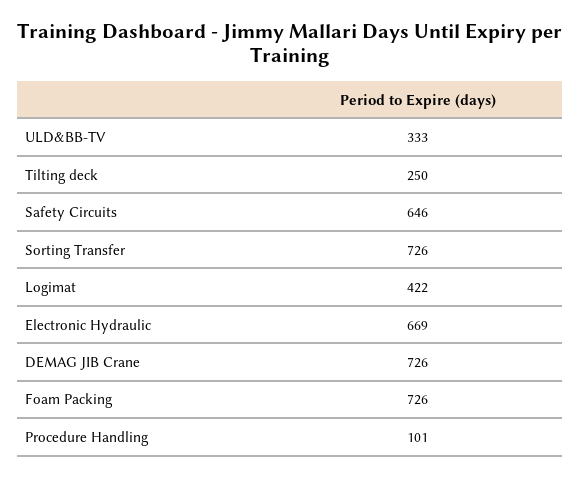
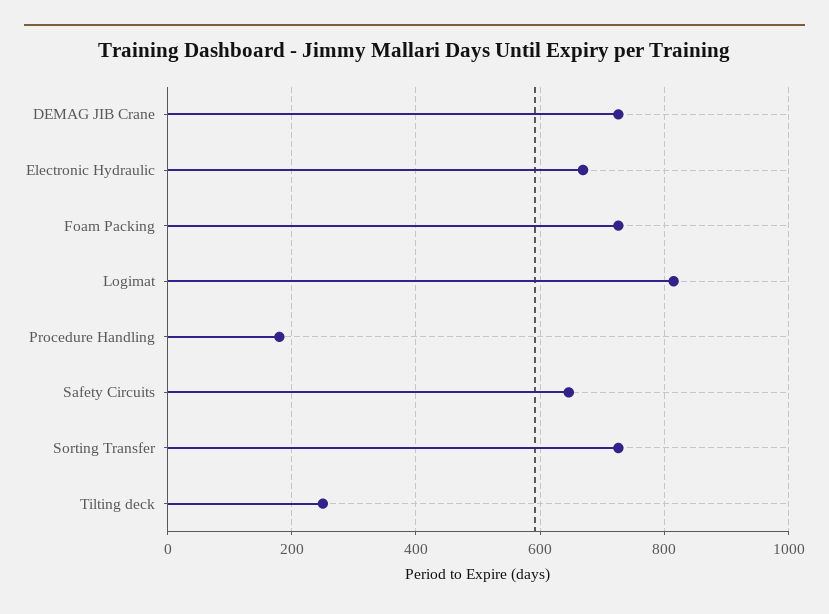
ULD&BB-TV: 333 -> none
Logimat: 422 -> 820
Procedure Handling: 101 -> 180

